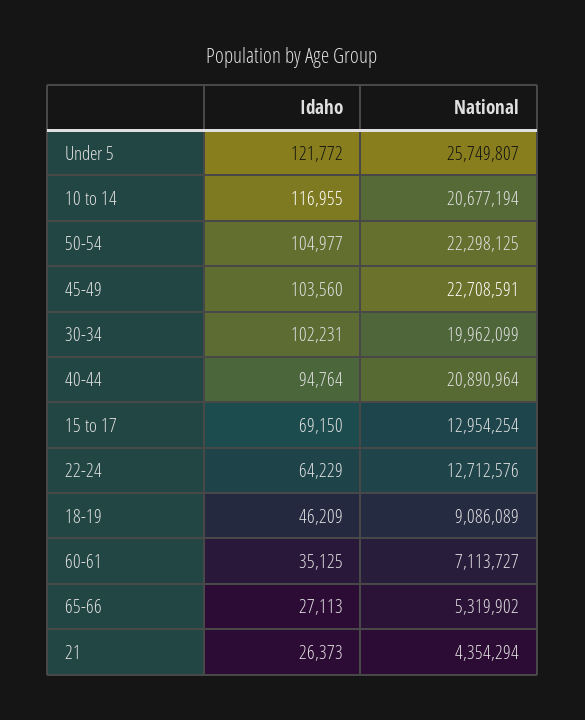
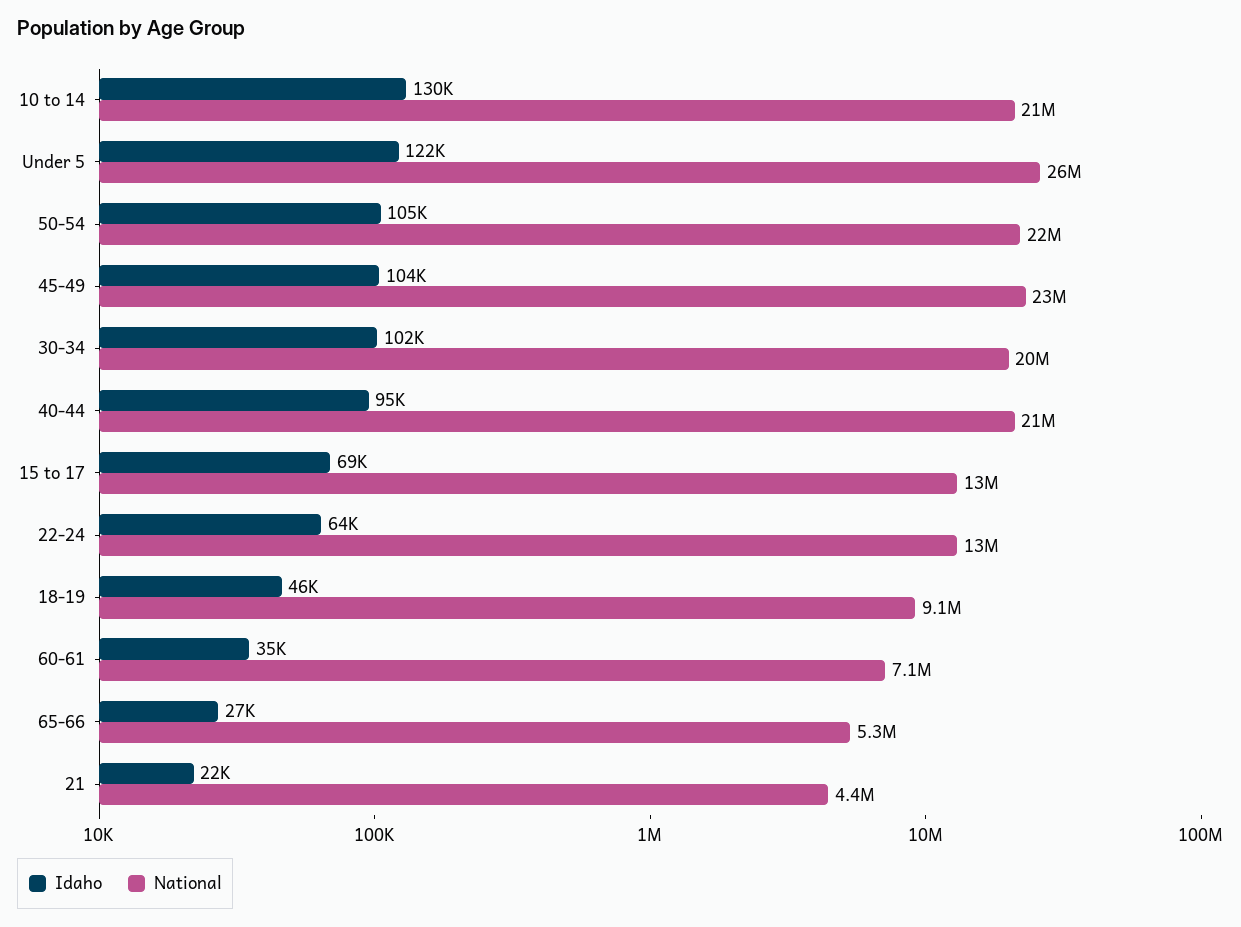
Idaho, 10 to 14: 116955 -> 130000
Idaho, 21: 26373 -> 22000

